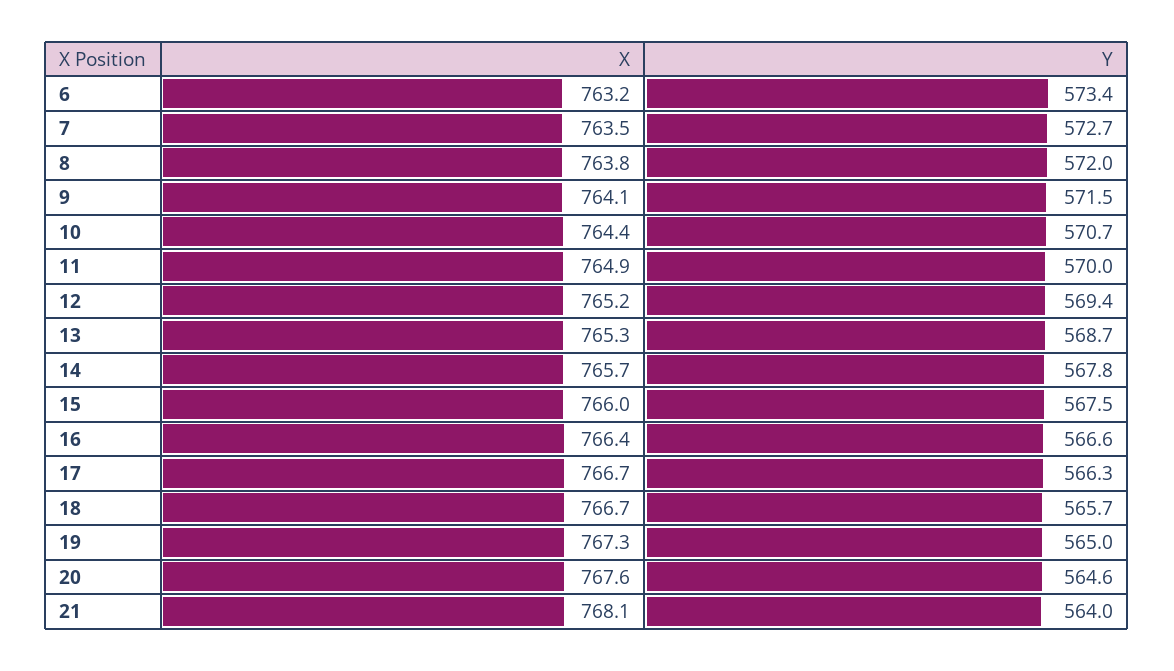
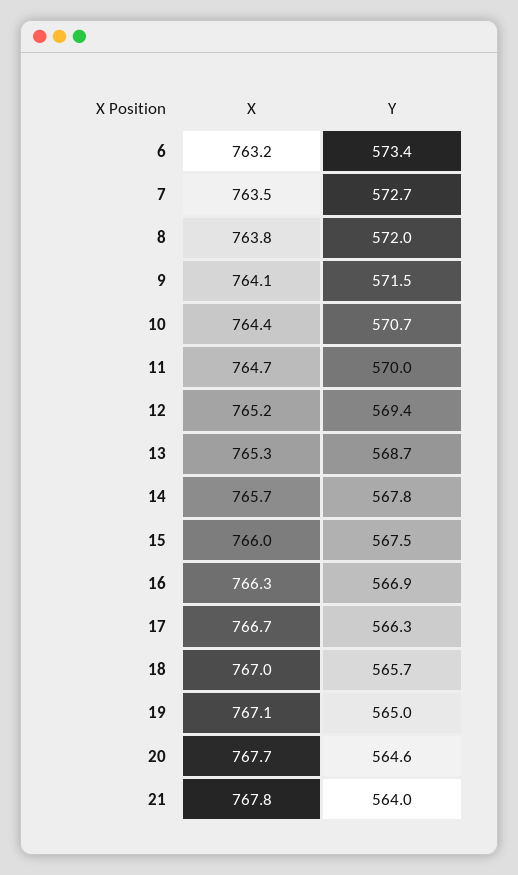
X, 11: 764.9 -> 764.7
X, 16: 766.4 -> 766.3
Y, 16: 566.6 -> 566.9
X, 18: 766.7 -> 767
X, 19: 767.3 -> 767.1
X, 20: 767.6 -> 767.7
X, 21: 768.1 -> 767.8

